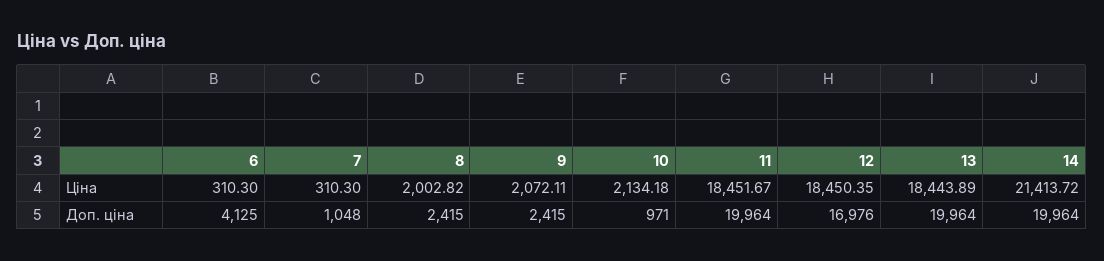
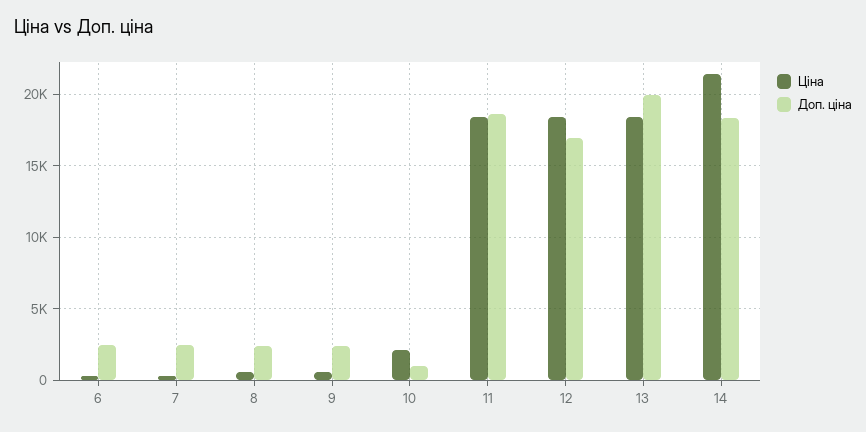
Ціна, 8: 2002.82 -> 500
Ціна, 9: 2072.11 -> 500
Доп. ціна, 6: 4125 -> 2500
Доп. ціна, 7: 1048 -> 2500
Доп. ціна, 11: 19964 -> 18500
Доп. ціна, 14: 19964 -> 18500

